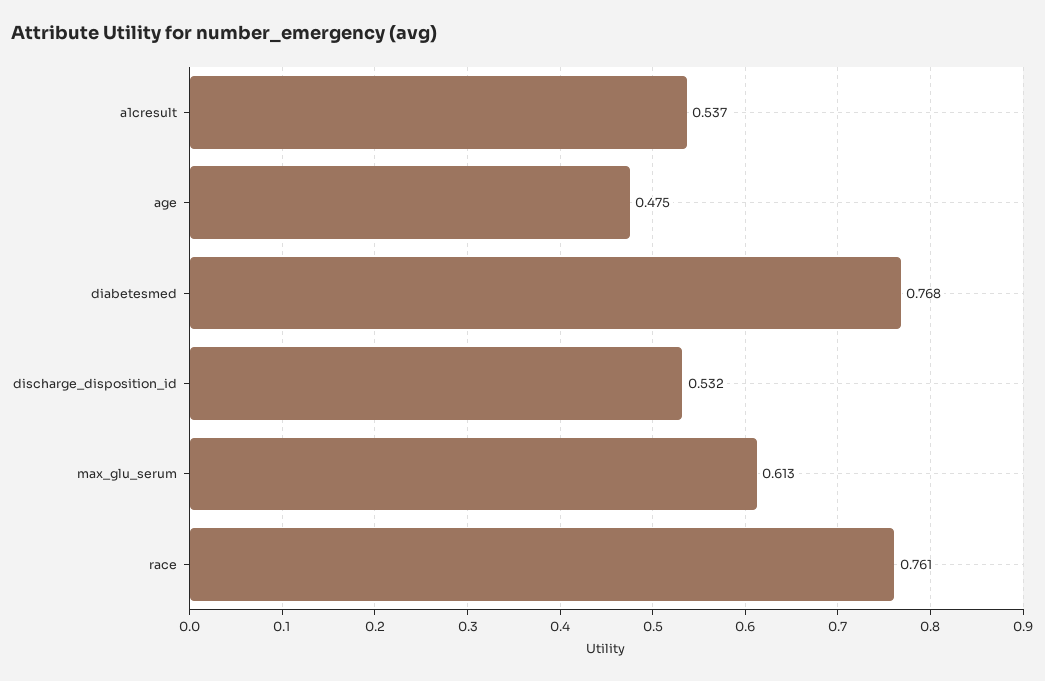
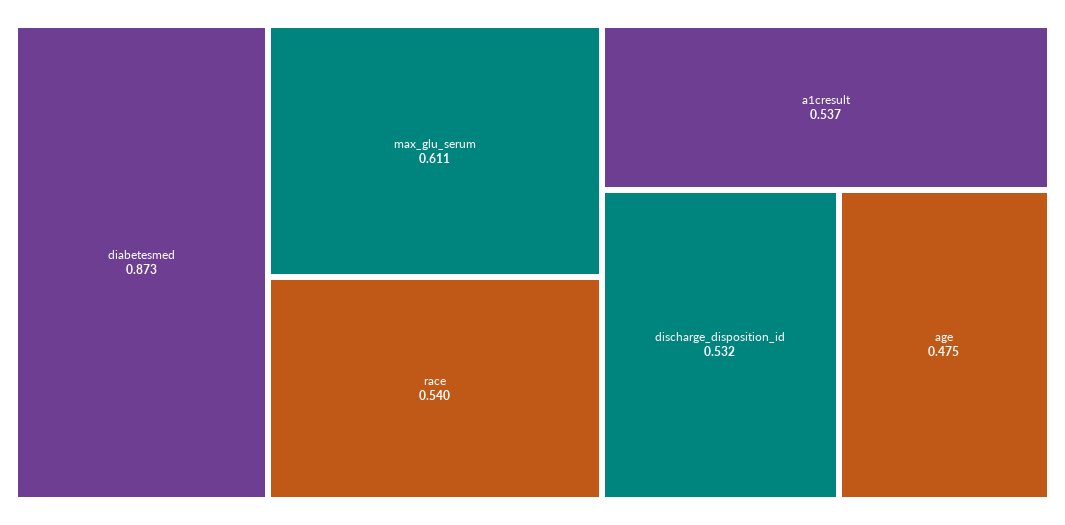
diabetesmed: 0.768 -> 0.873
max_glu_serum: 0.613 -> 0.611
race: 0.761 -> 0.54

